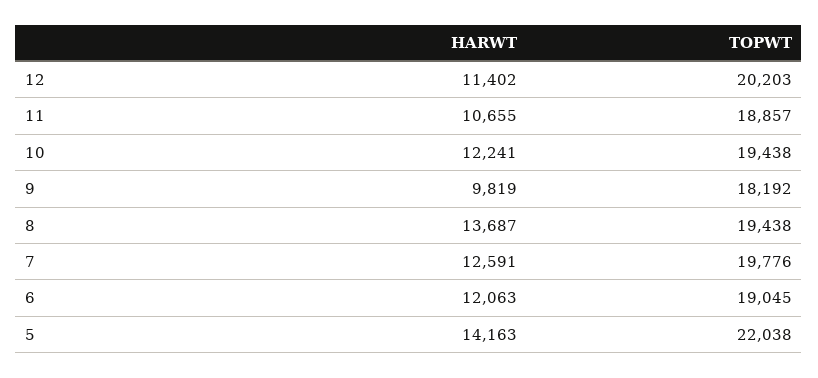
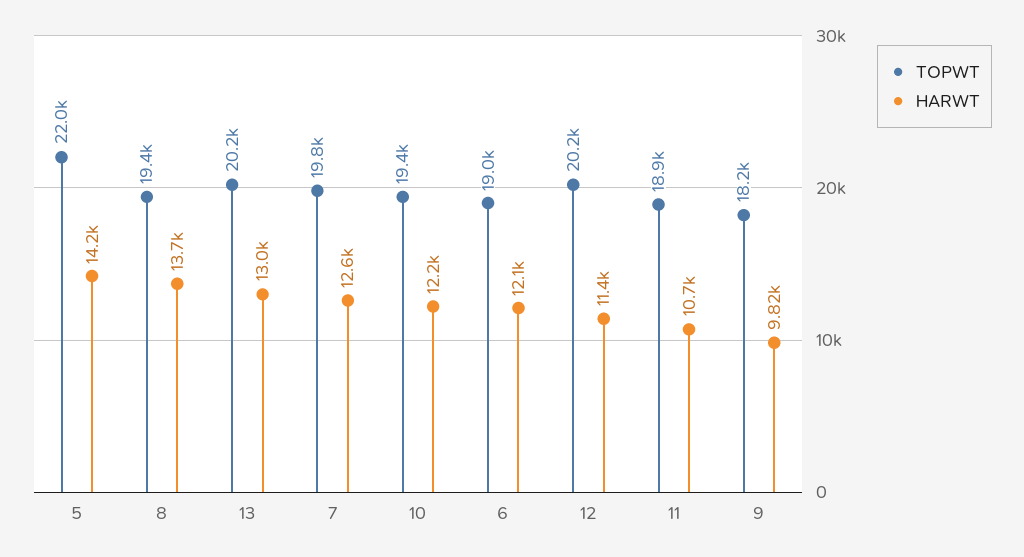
TOPWT, 13: none -> 20200
HARWT, 13: none -> 13000

